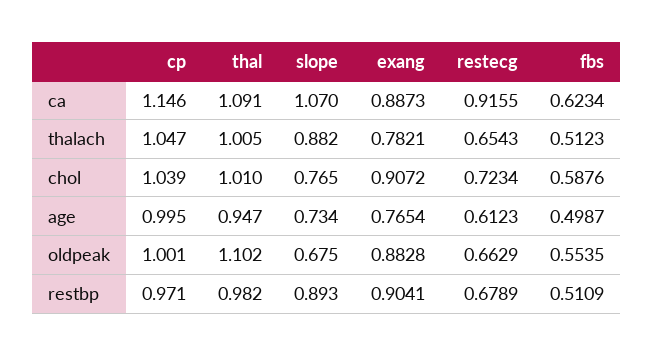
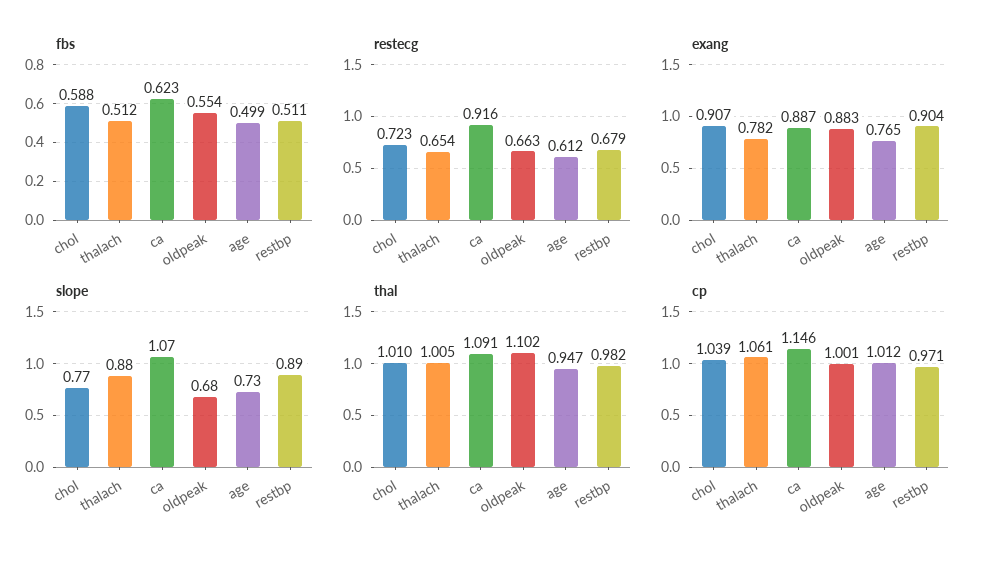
cp, thalach: 1.047 -> 1.061
cp, age: 0.995 -> 1.012

